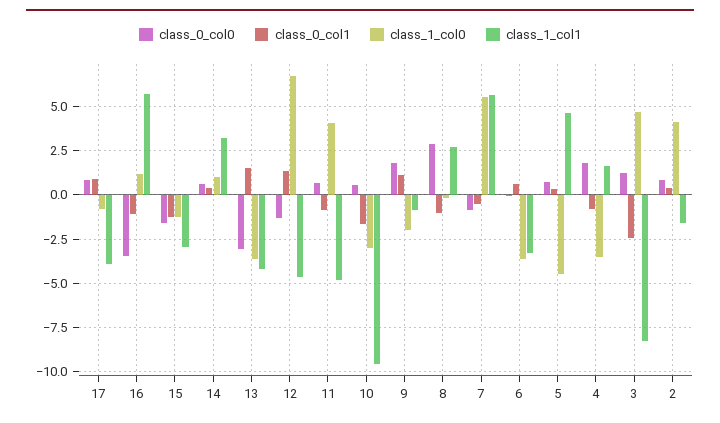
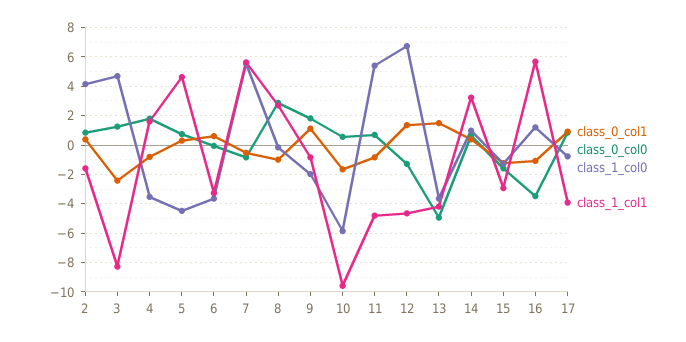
class_0_col0, 13: -3 -> -5
class_1_col0, 11: 4 -> 5.5
class_1_col0, 10: -3 -> -6

